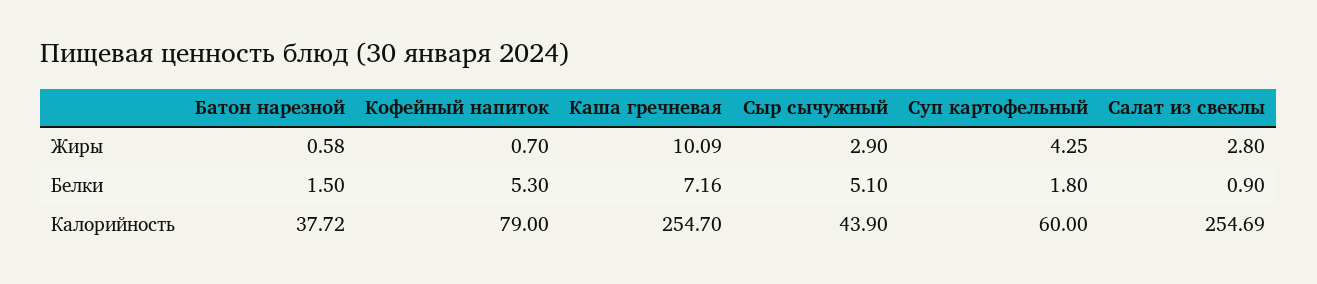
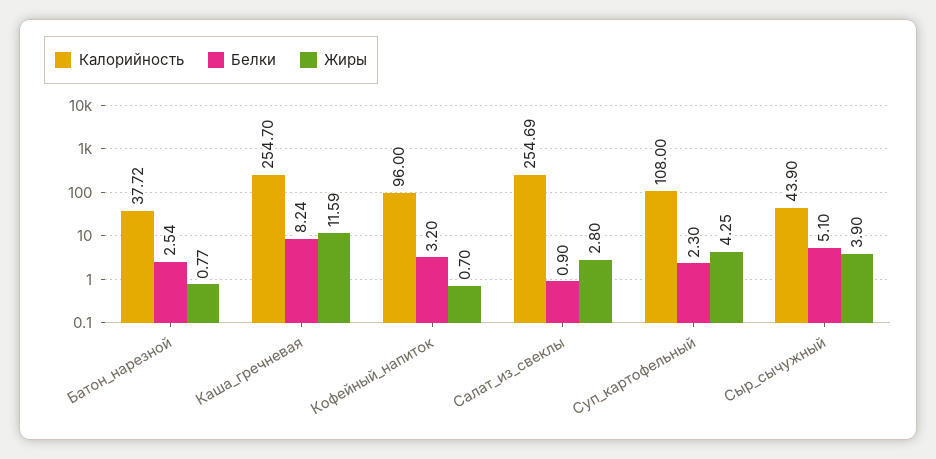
Жиры, Батон нарезной: 0.58 -> 0.77
Жиры, Каша гречневая: 10.09 -> 11.59
Жиры, Сыр сычужный: 2.9 -> 3.9
Белки, Батон нарезной: 1.5 -> 2.54
Белки, Кофейный напиток: 5.3 -> 3.2
Белки, Каша гречневая: 7.16 -> 8.24
Белки, Суп картофельный: 1.8 -> 2.3
Калорийность, Кофейный напиток: 79 -> 96
Калорийность, Суп картофельный: 60 -> 108

